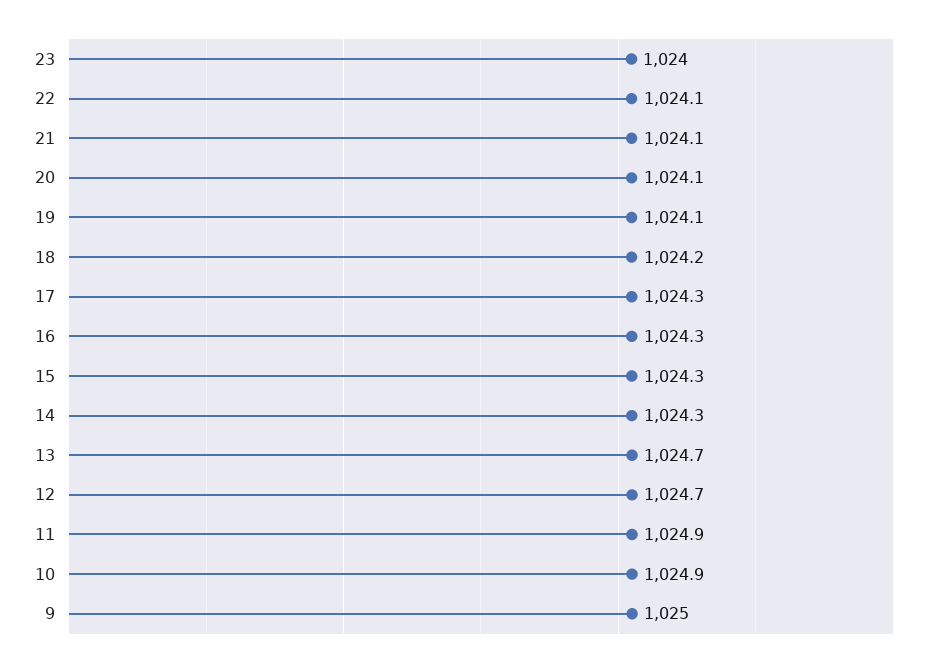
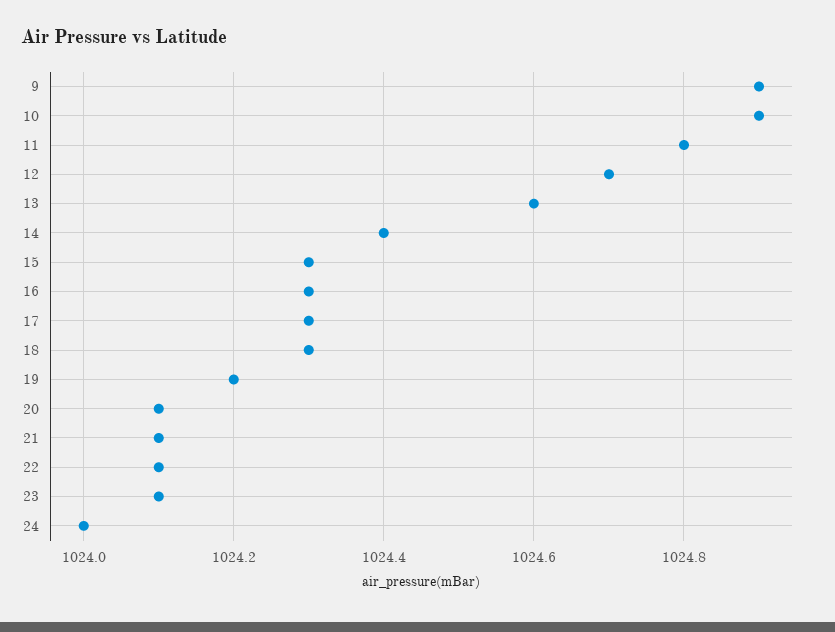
23: 1024 -> 1024.1
19: 1024.1 -> 1024.2
18: 1024.2 -> 1024.3
14: 1024.3 -> 1024.4
13: 1024.7 -> 1024.6
11: 1024.9 -> 1024.8
9: 1025 -> 1024.9
24: none -> 1024

